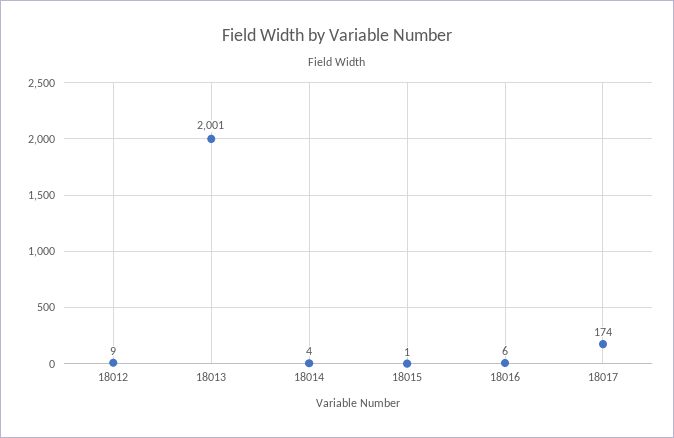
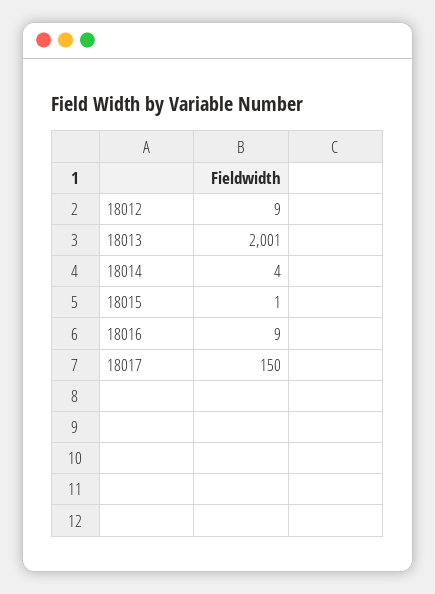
18016: 6 -> 9
18017: 174 -> 150

